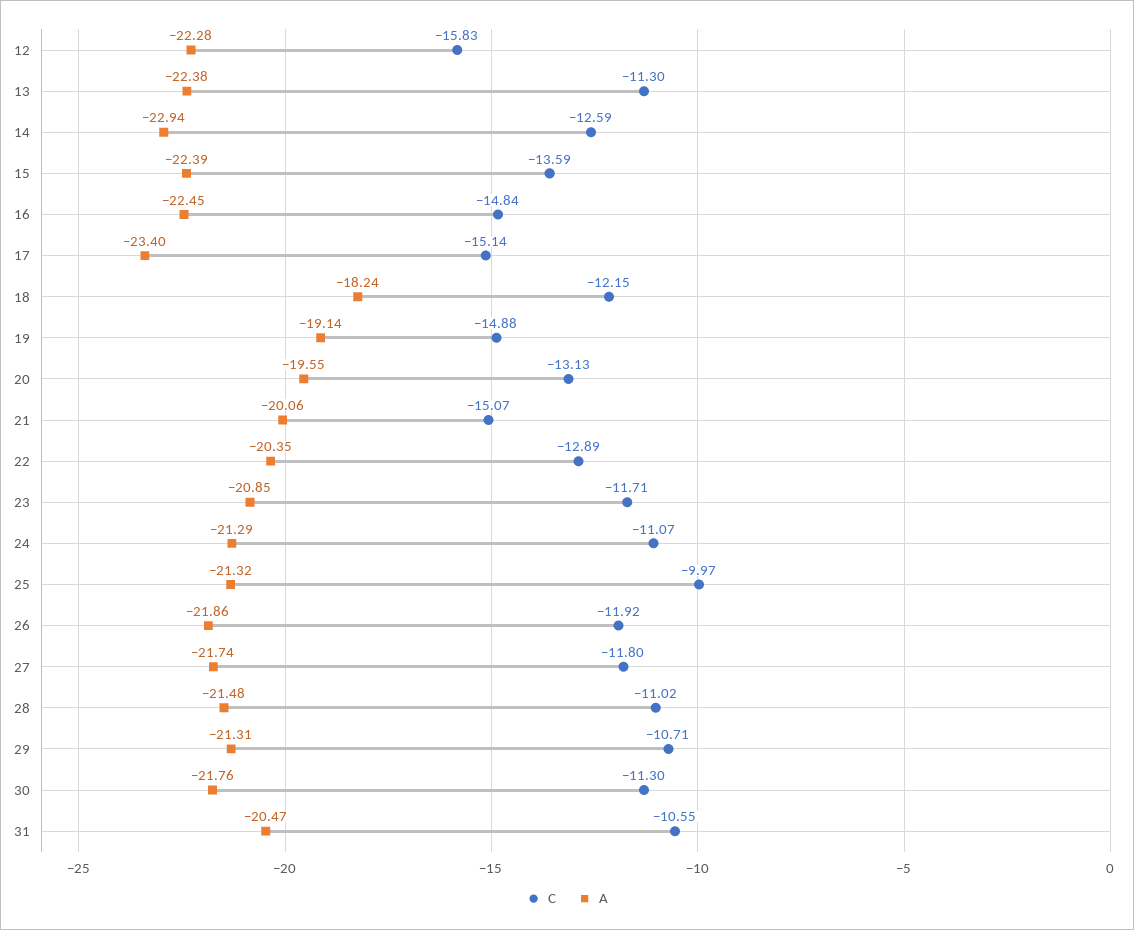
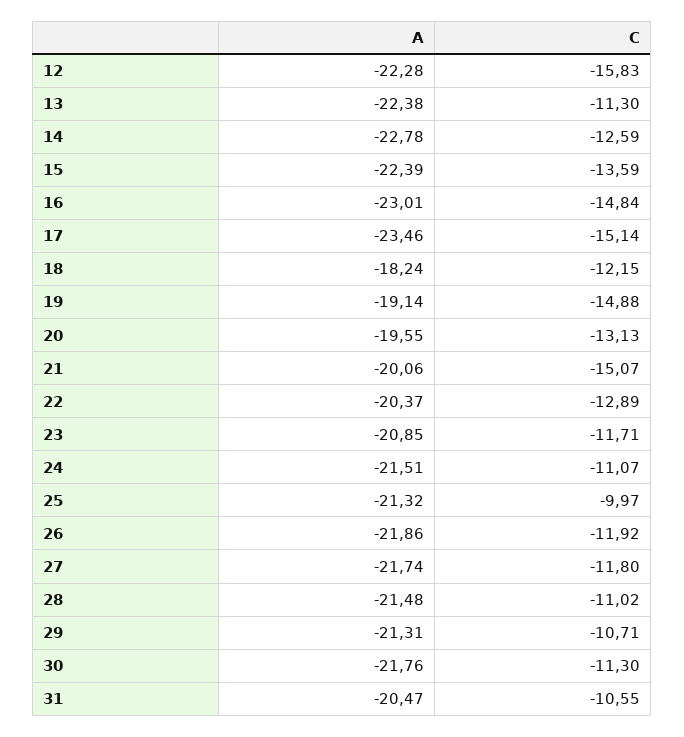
A, 14: -22.94 -> -22.78
A, 16: -22.45 -> -23.01
A, 17: -23.4 -> -23.46
A, 22: -20.35 -> -20.37
A, 24: -21.29 -> -21.51

